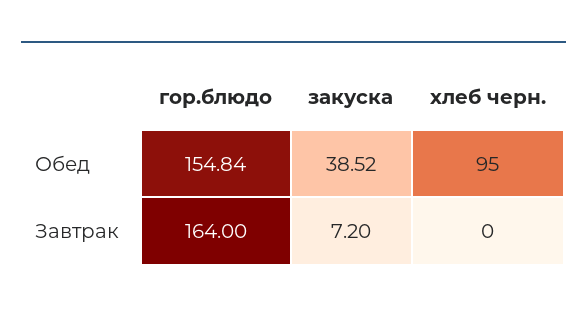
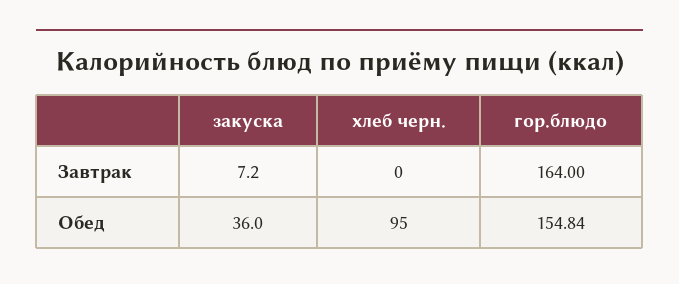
закуска, Обед: 38.52 -> 36

